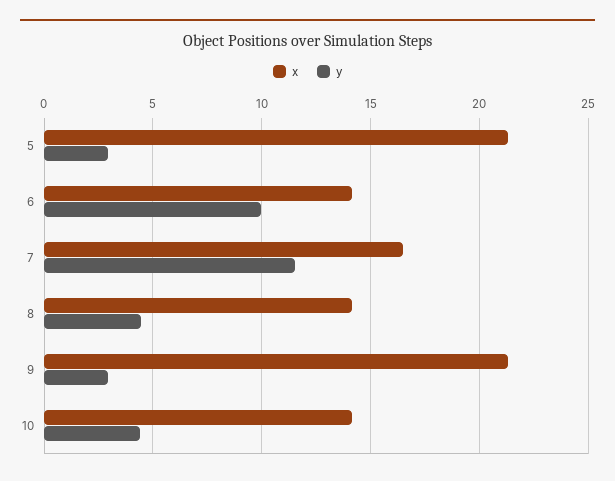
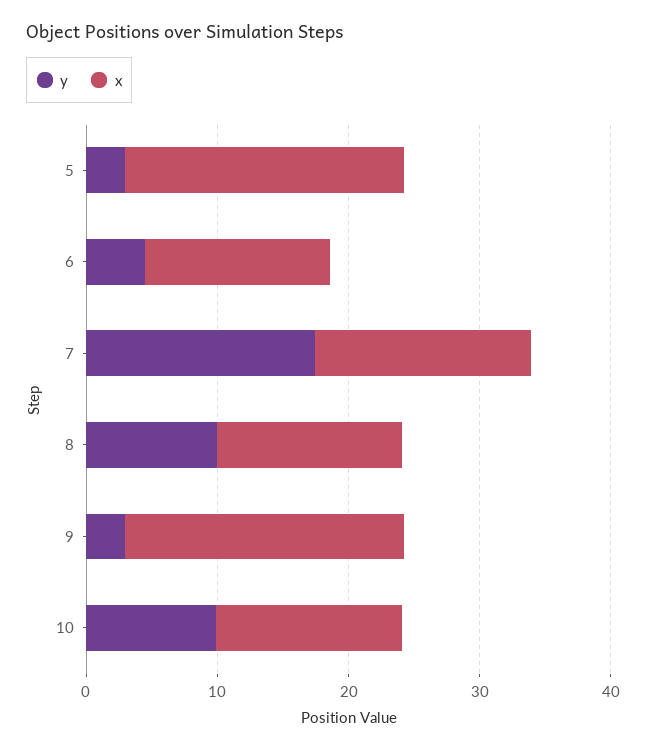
y, 6: 10 -> 4
y, 7: 11.5 -> 18
y, 8: 4.5 -> 10
y, 10: 4.5 -> 10

